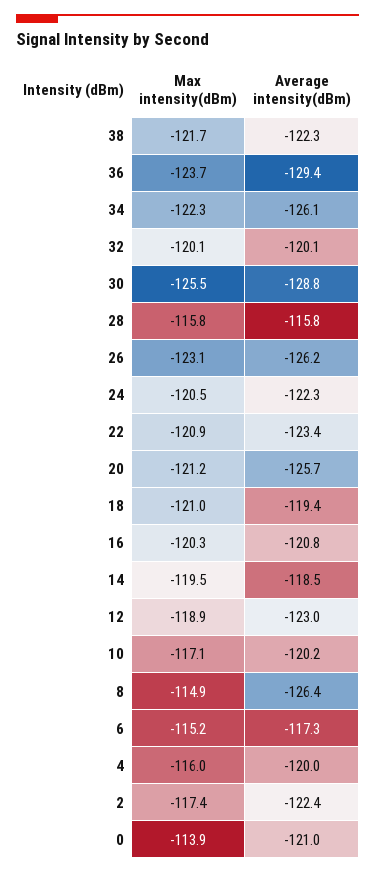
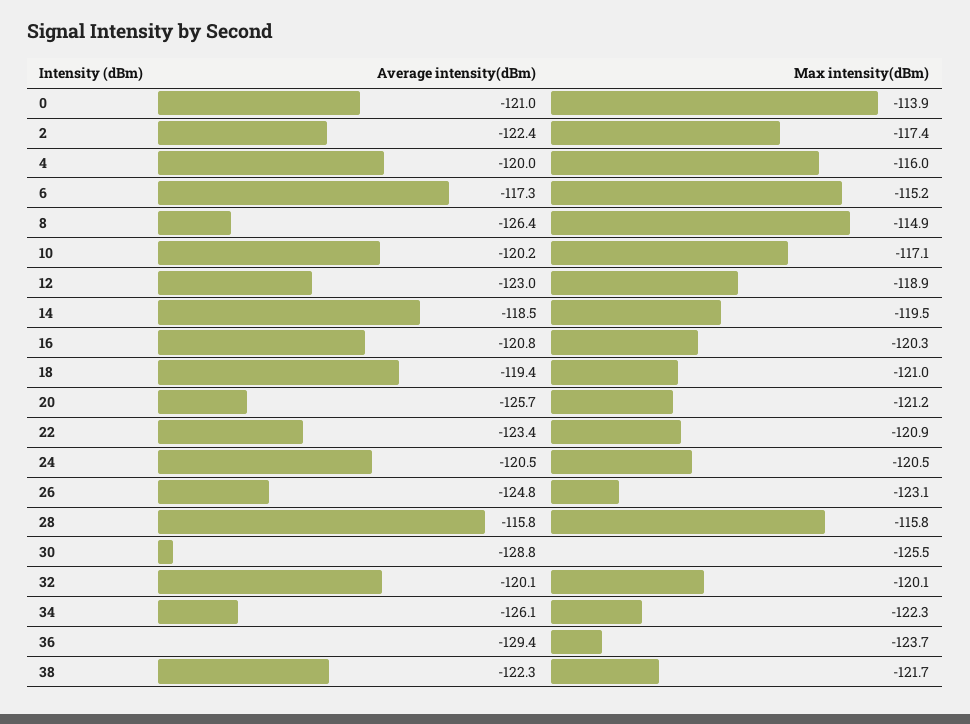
Average intensity(dBm), 26: -126.2 -> -124.8
Average intensity(dBm), 24: -122.3 -> -120.5

